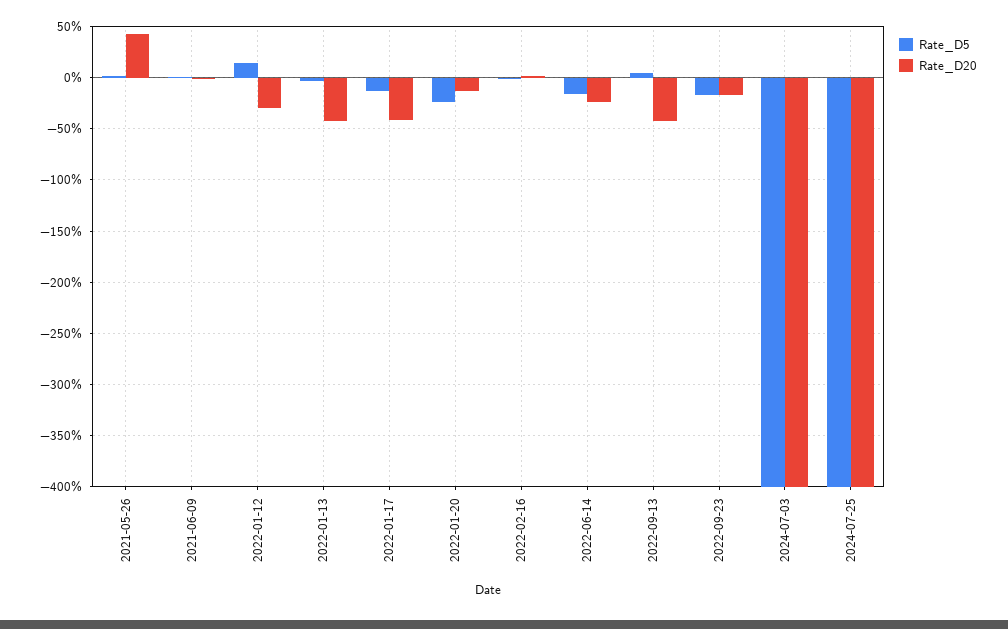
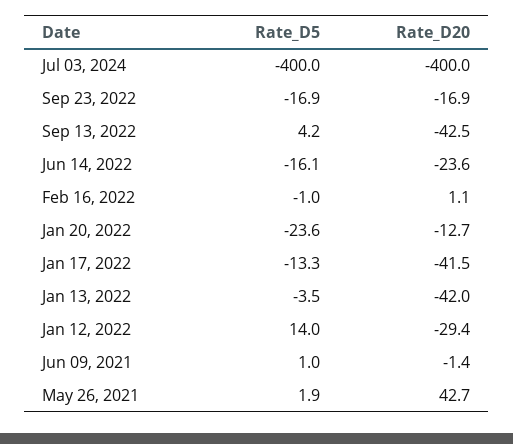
Rate_D5, 2024-07-25: -400 -> none
Rate_D20, 2024-07-25: -400 -> none

